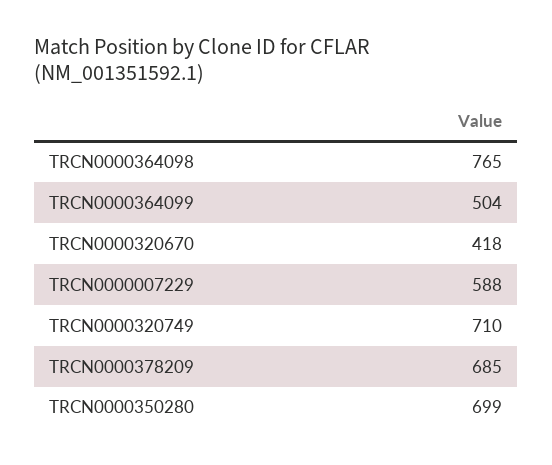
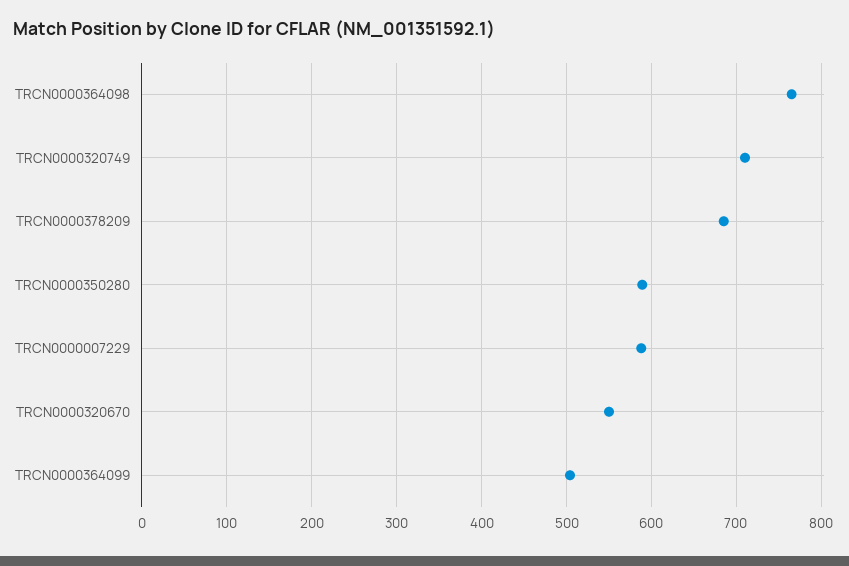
TRCN0000320670: 418 -> 550
TRCN0000350280: 699 -> 590

